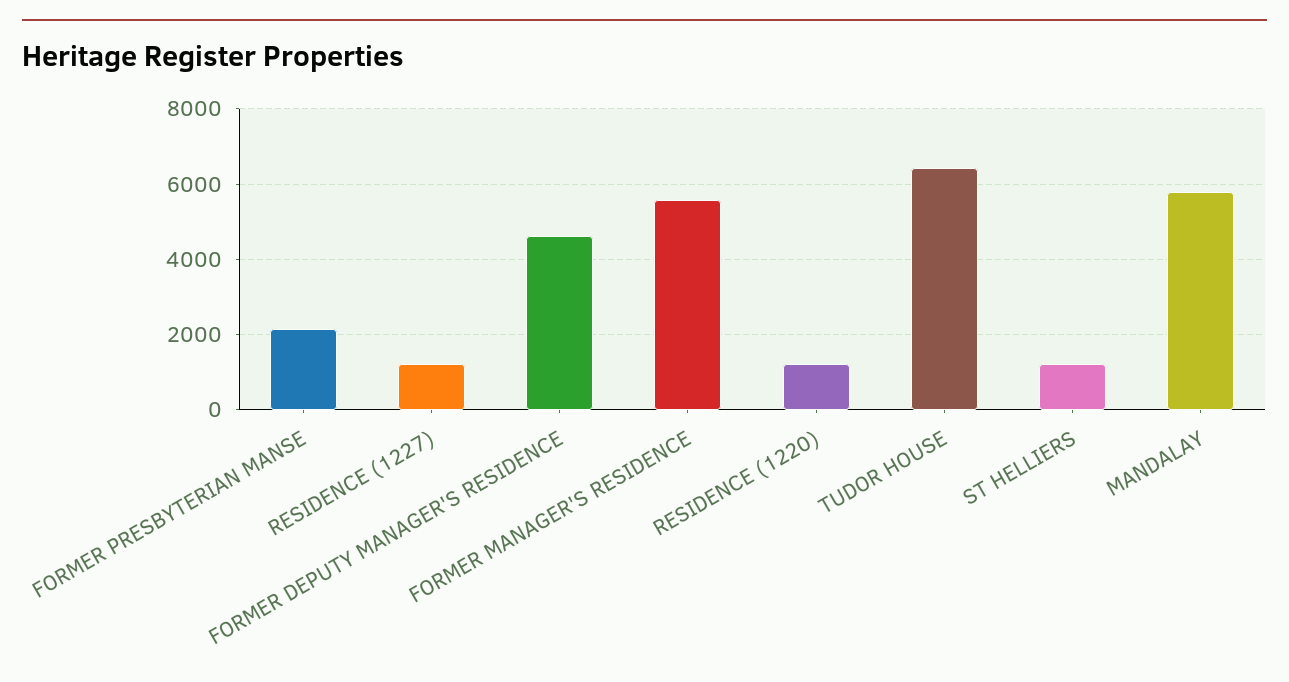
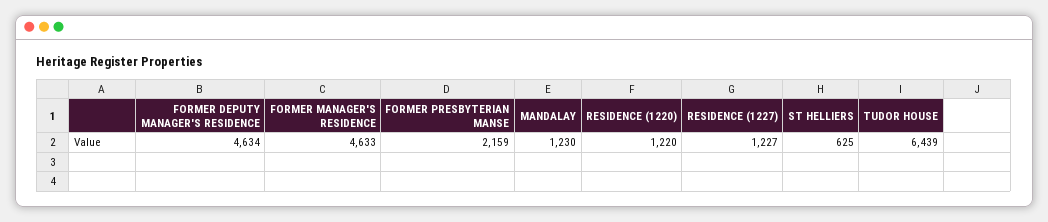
FORMER MANAGER'S RESIDENCE: 5600 -> 4633
ST HELLIERS: 1200 -> 625
MANDALAY: 5800 -> 1230

